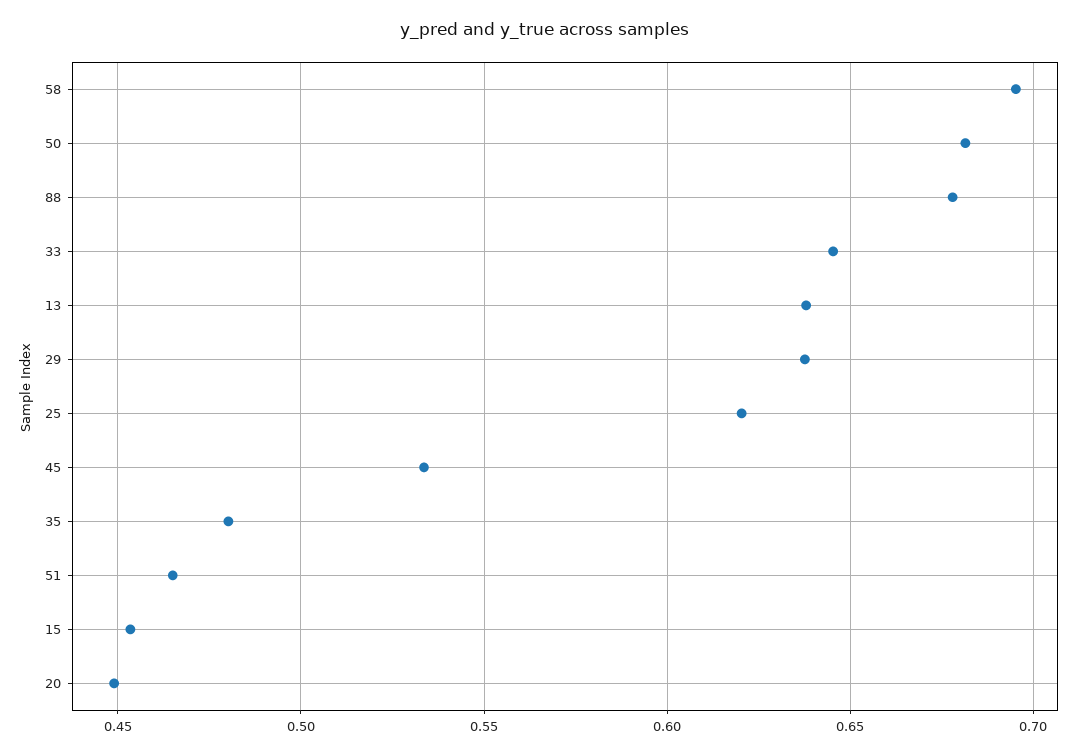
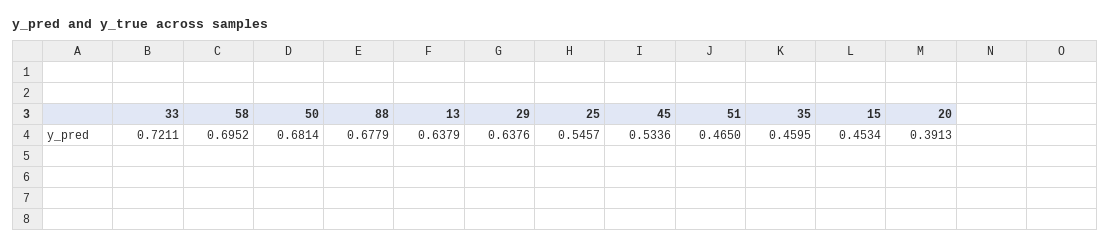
33: 0.645 -> 0.7211
25: 0.62 -> 0.5457
35: 0.48 -> 0.4595
20: 0.45 -> 0.3913

